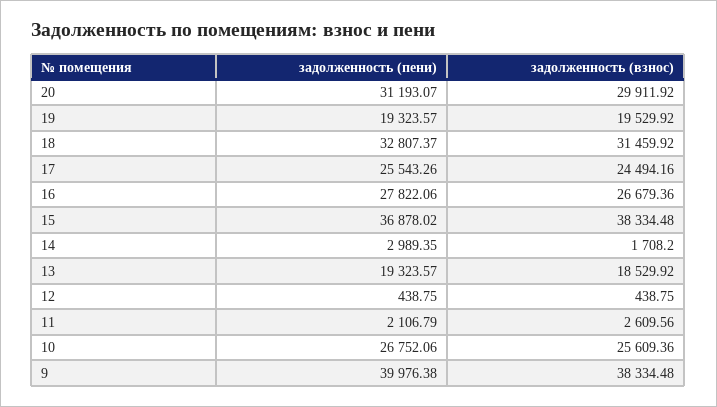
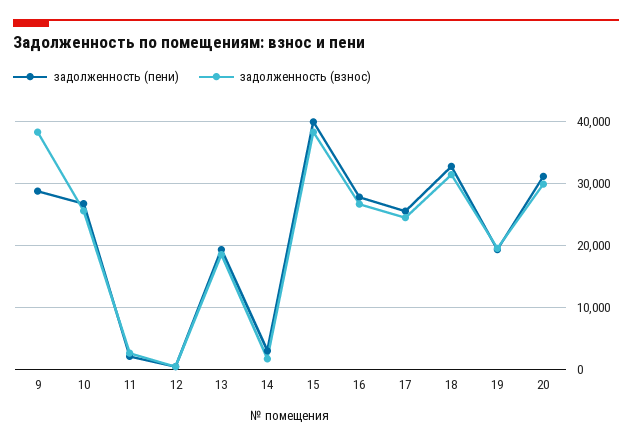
задолженность (пени), 15: 36878.02 -> 40000
задолженность (пени), 9: 39976.38 -> 29000

